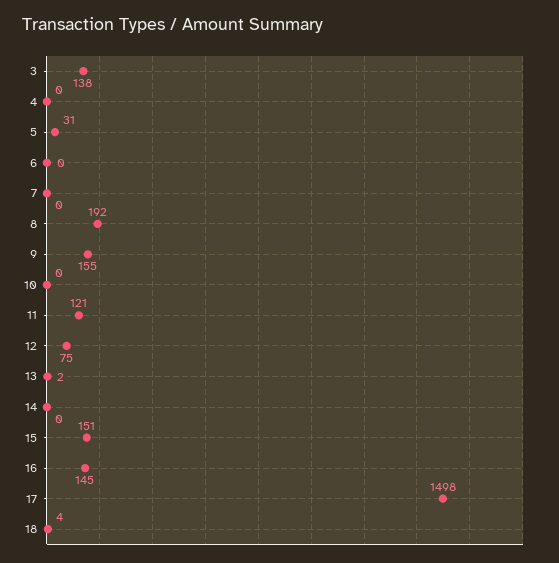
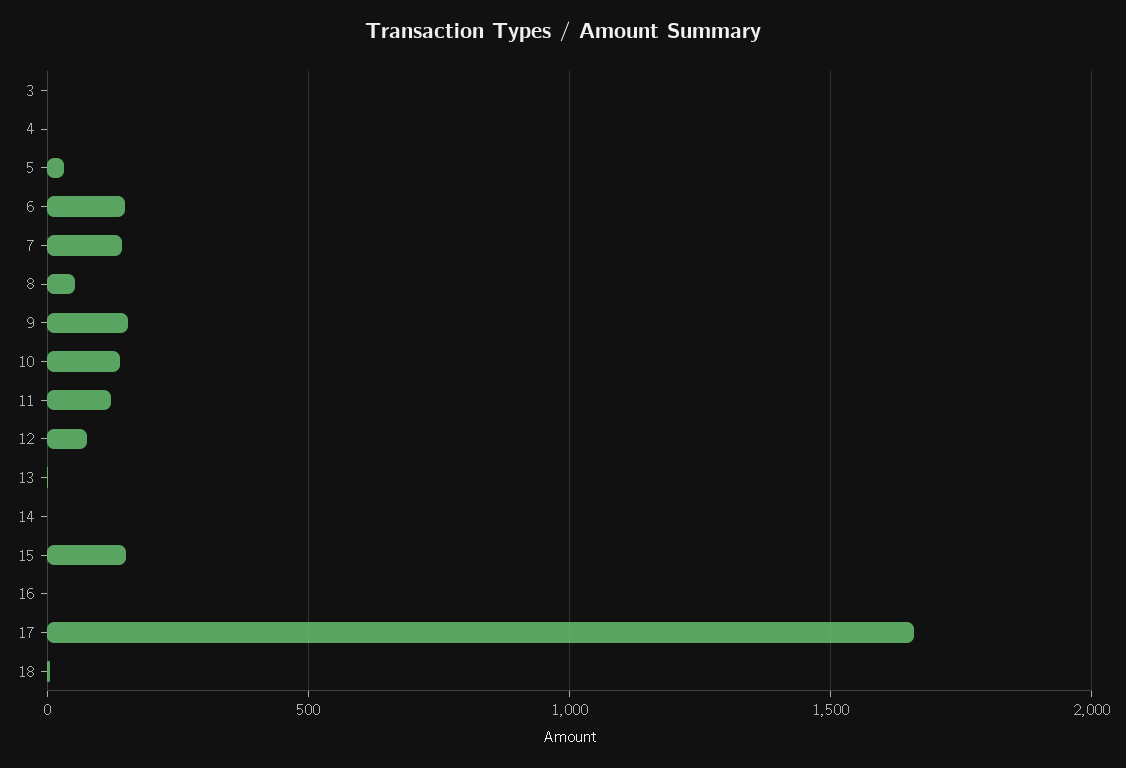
3: 138 -> 0
6: 0 -> 150
7: 0 -> 150
8: 192 -> 50
10: 0 -> 150
16: 145 -> 0
17: 1498 -> 1650

